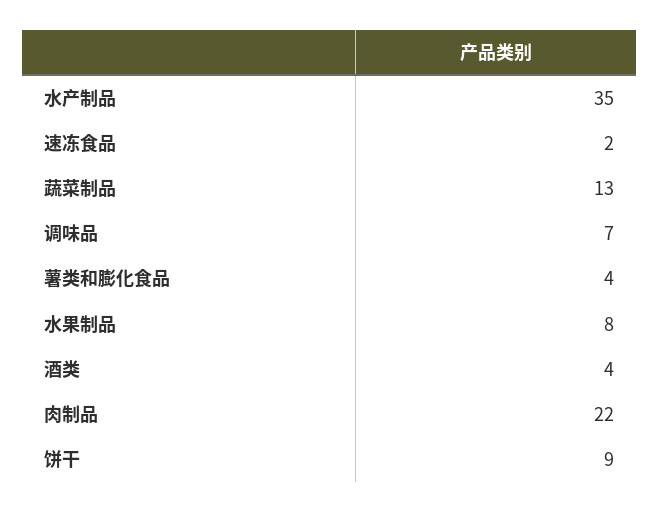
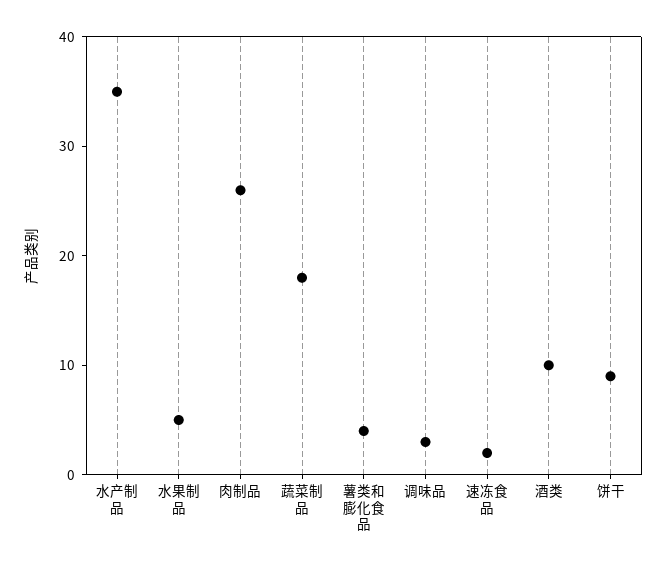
蔬菜制品: 13 -> 18
调味品: 7 -> 3
水果制品: 8 -> 5
酒类: 4 -> 10
肉制品: 22 -> 26

